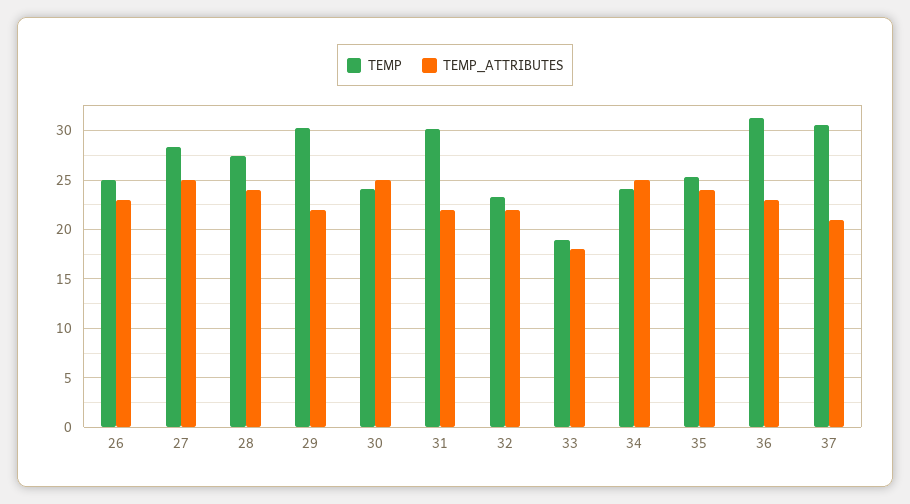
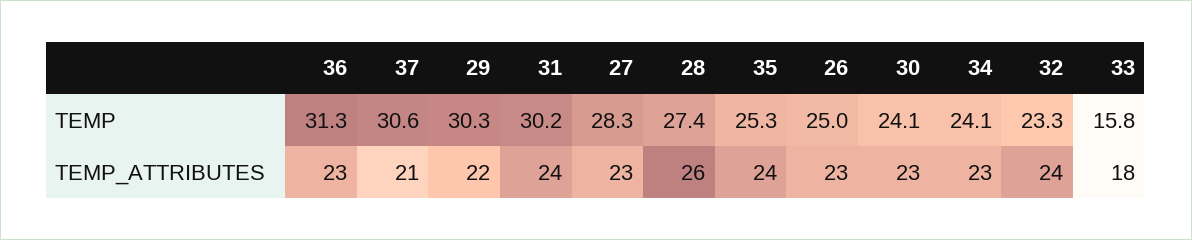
TEMP_ATTRIBUTES, 27: 25 -> 23
TEMP_ATTRIBUTES, 28: 24 -> 26
TEMP_ATTRIBUTES, 30: 25 -> 23
TEMP_ATTRIBUTES, 31: 22 -> 24
TEMP_ATTRIBUTES, 32: 22 -> 24
TEMP, 33: 19 -> 15.8
TEMP_ATTRIBUTES, 34: 25 -> 23

